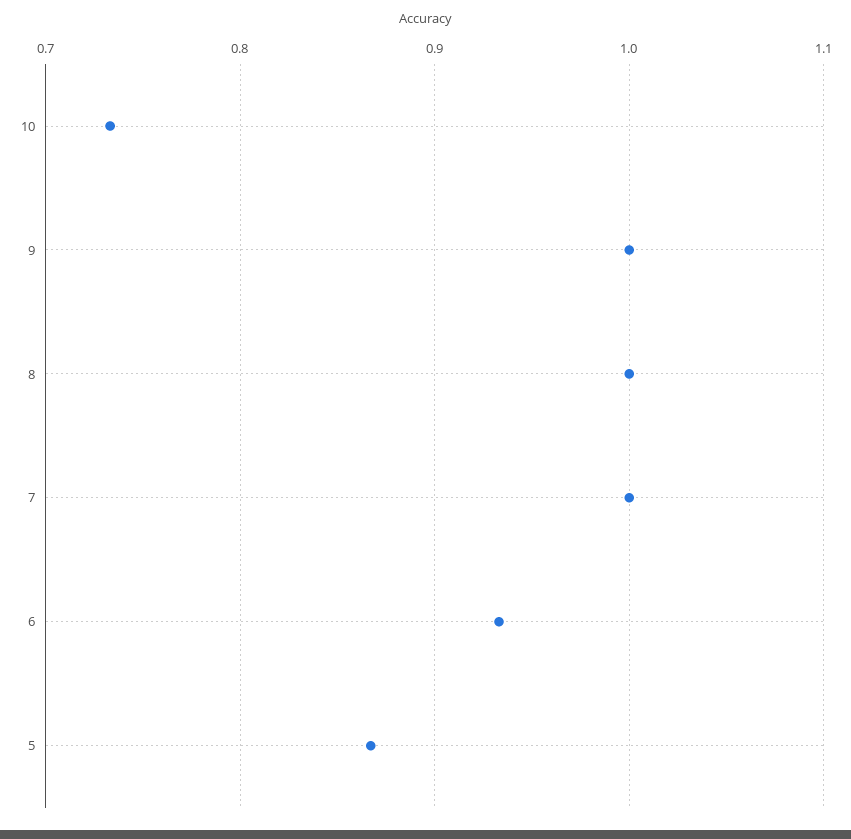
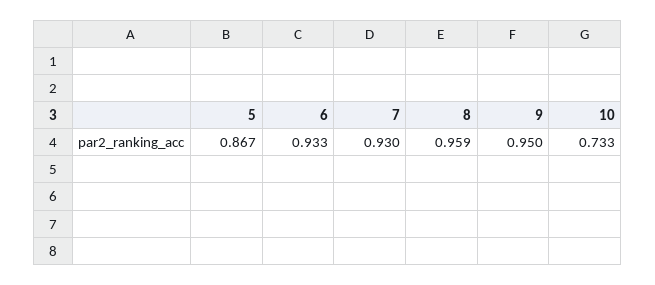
9: 1 -> 0.95
8: 1 -> 0.959
7: 1 -> 0.93

